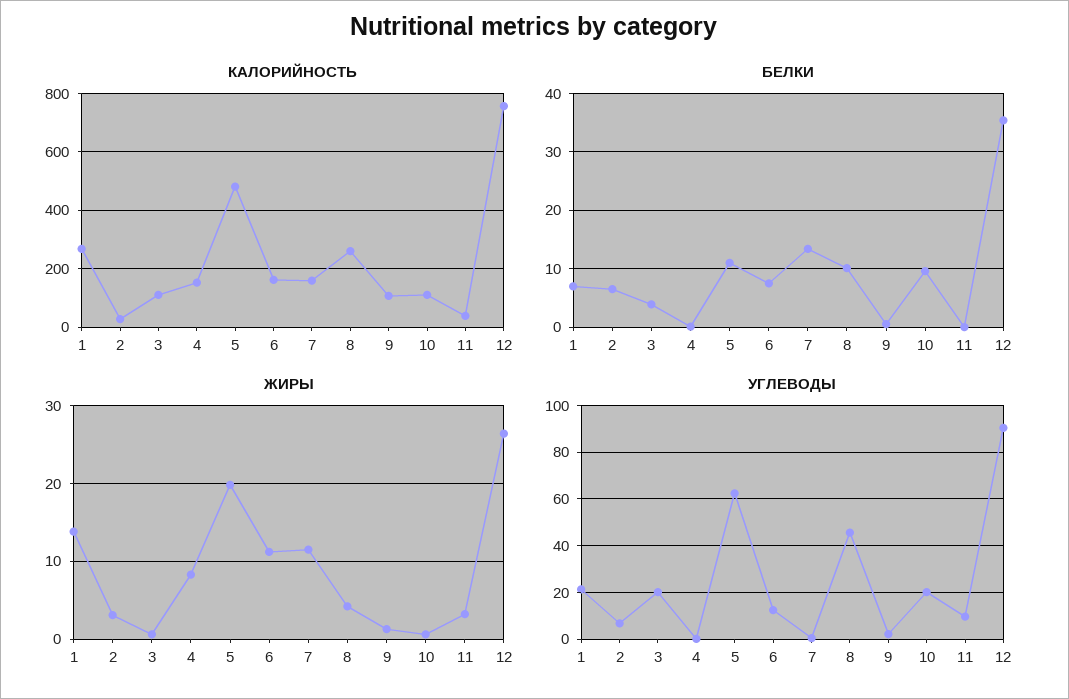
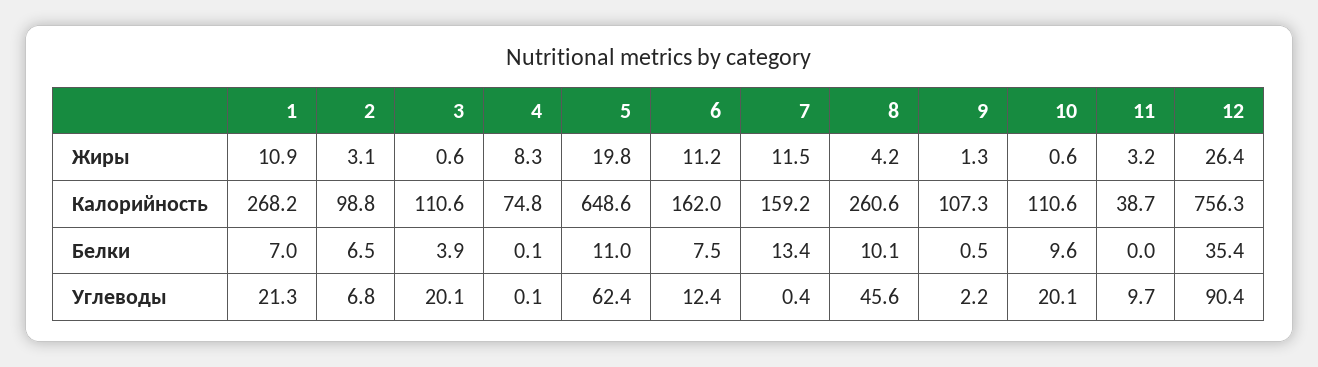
КАЛОРИЙНОСТЬ, 2: 25 -> 98.8
КАЛОРИЙНОСТЬ, 4: 150 -> 74.8
КАЛОРИЙНОСТЬ, 5: 475 -> 648.6
ЖИРЫ, 1: 14 -> 10.9

